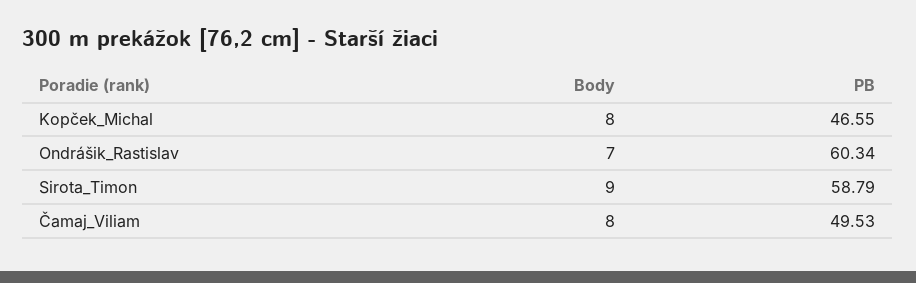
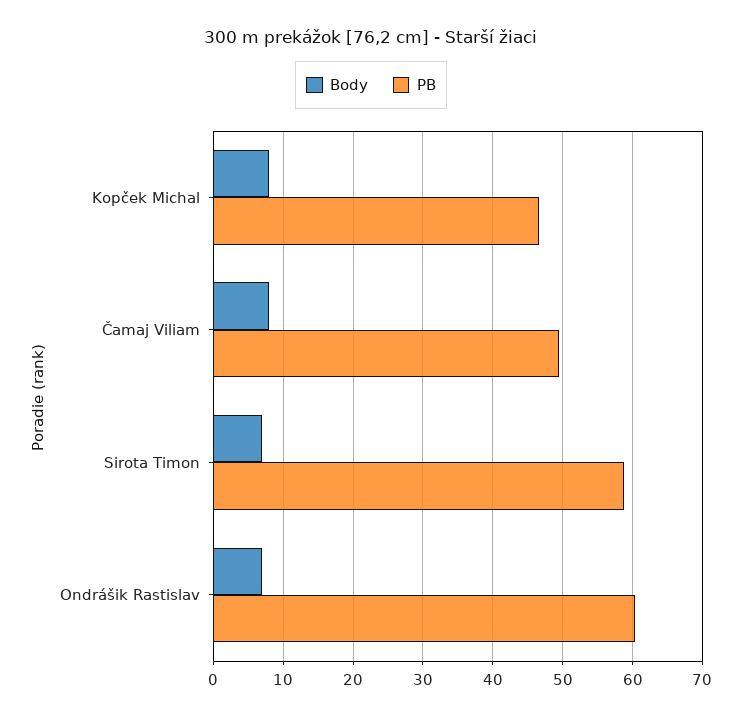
Body, Sirota_Timon: 9 -> 7

